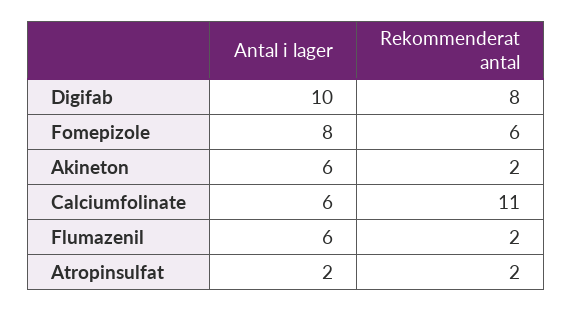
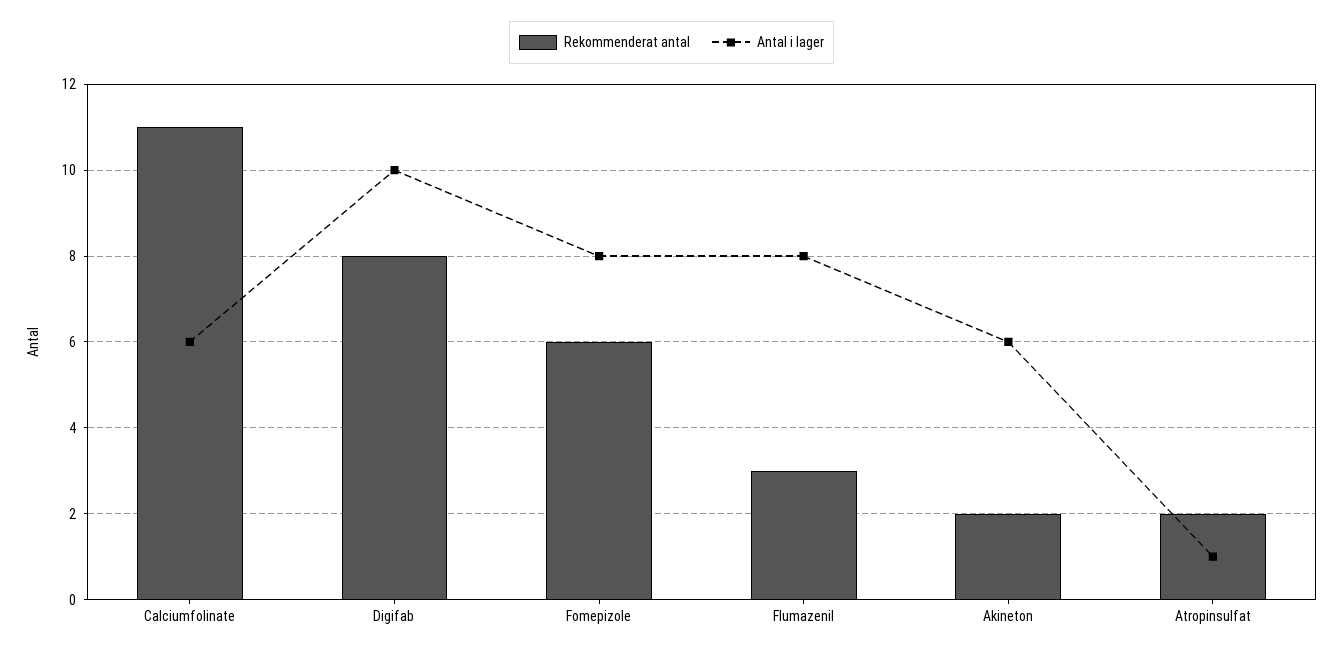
Antal i lager, Flumazenil: 6 -> 8
Rekommenderat antal, Flumazenil: 2 -> 3
Antal i lager, Atropinsulfat: 2 -> 1

